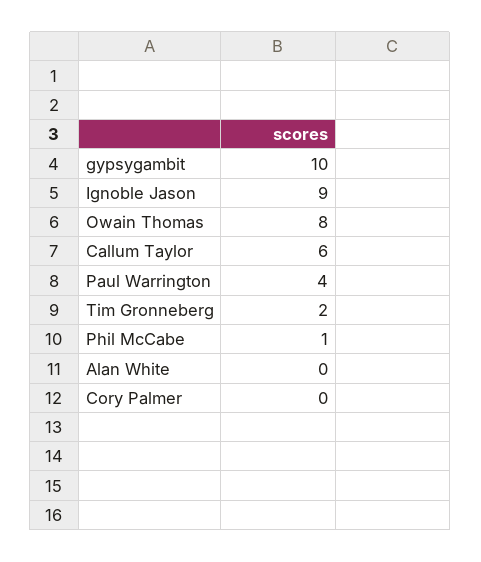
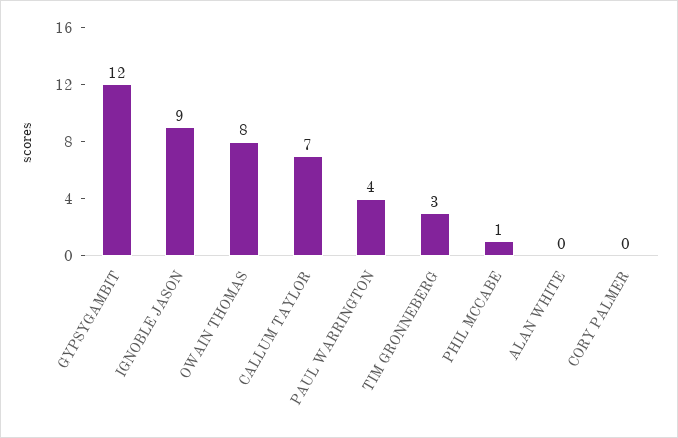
gypsygambit: 10 -> 12
Callum Taylor: 6 -> 7
Tim Gronneberg: 2 -> 3

